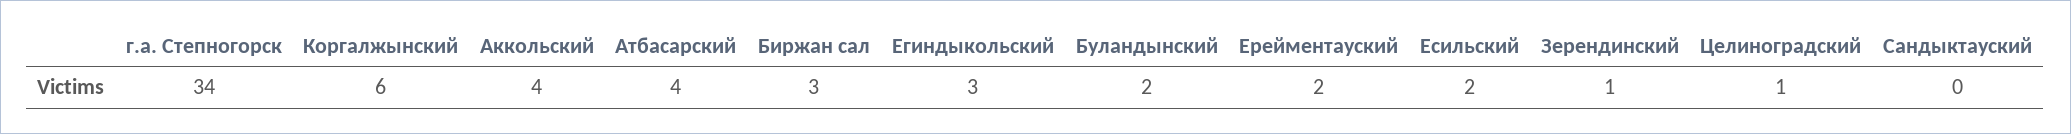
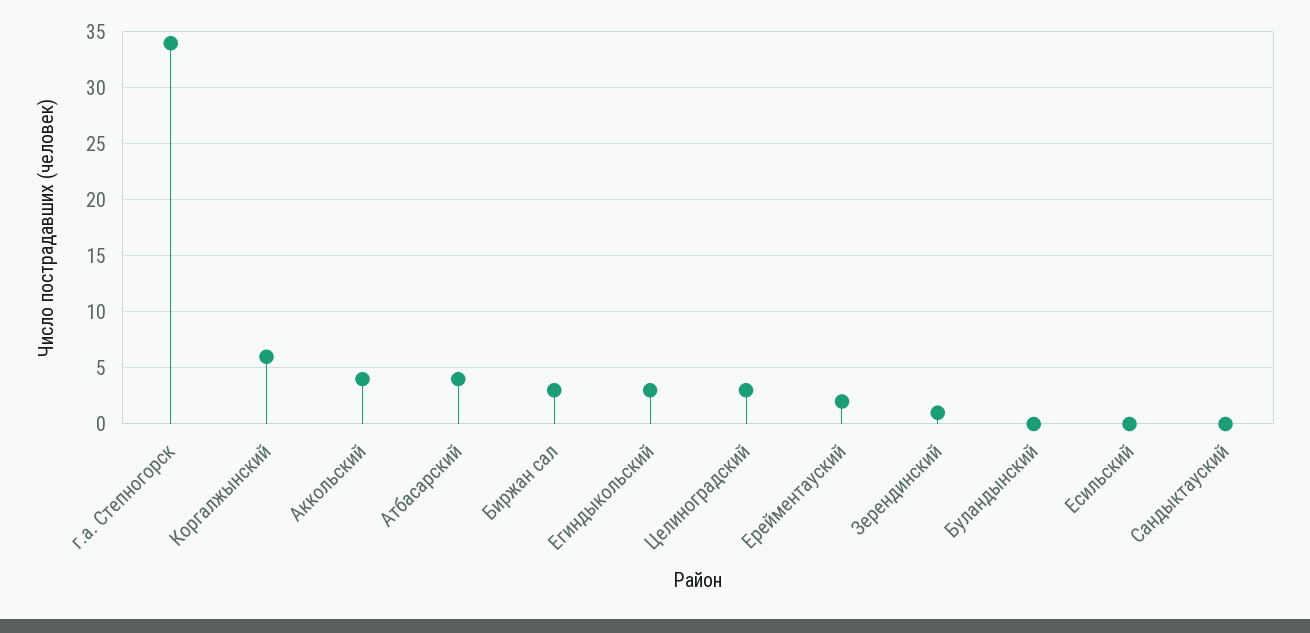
Буландынский: 2 -> 0
Есильский: 2 -> 0
Целиноградский: 1 -> 3

